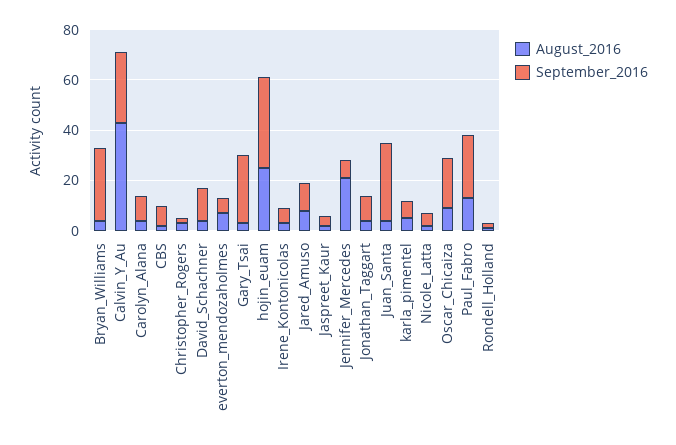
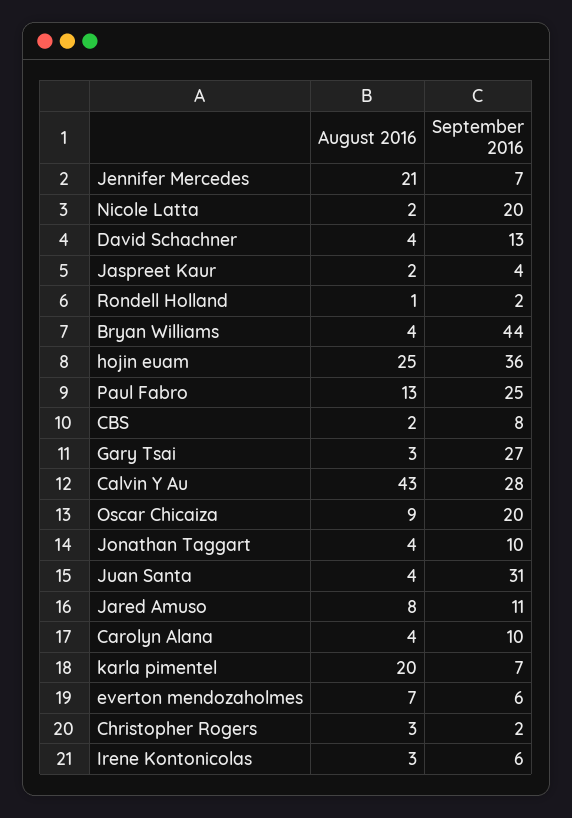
September_2016, Bryan_Williams: 30 -> 44
August_2016, karla_pimentel: 5 -> 20
September_2016, Nicole_Latta: 5 -> 20

